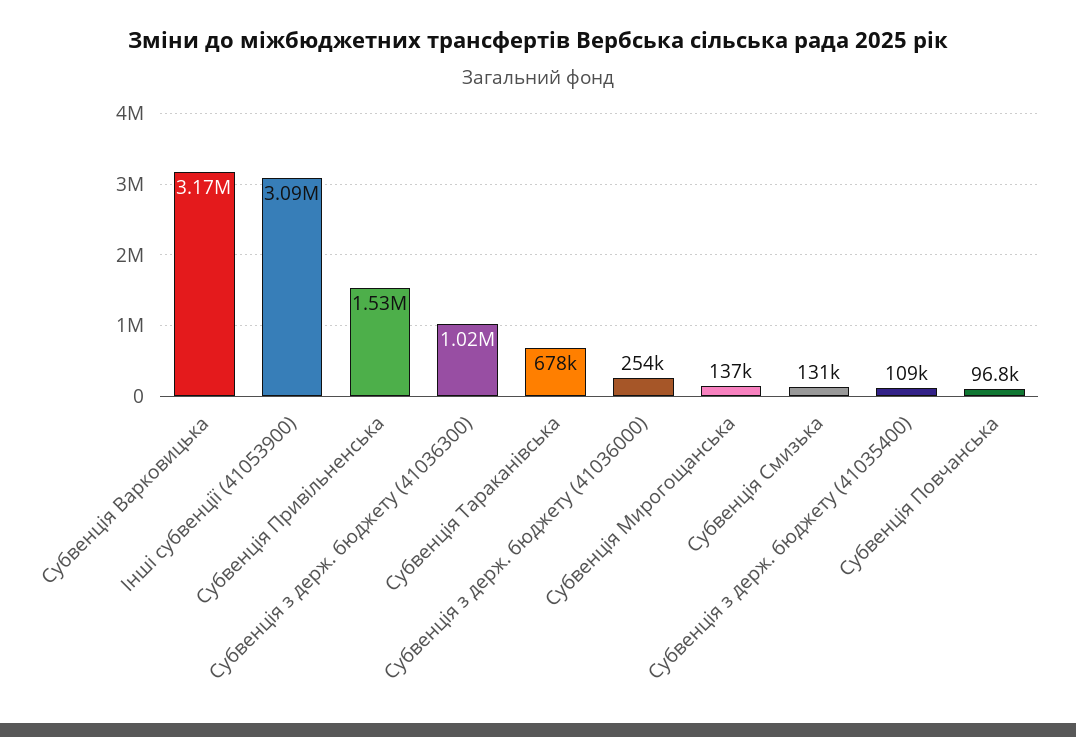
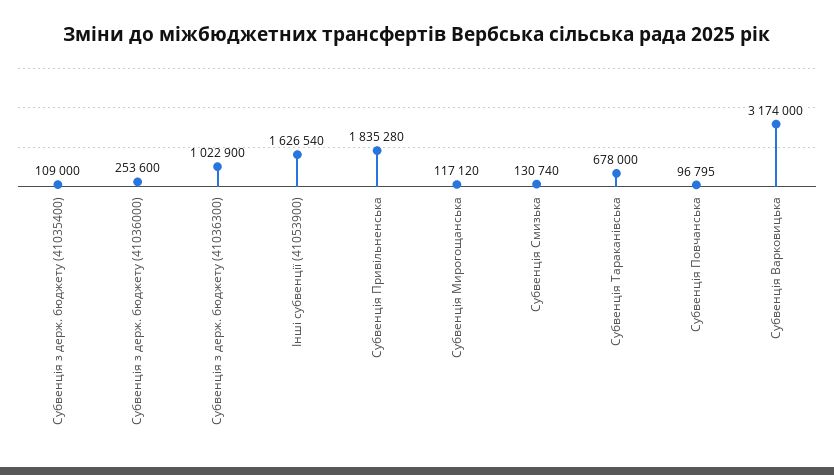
Інші субвенції (41053900): 3090000 -> 1626540
Субвенція Привільненська: 1530000 -> 1835280
Субвенція Мирогощанська: 137000 -> 117120

